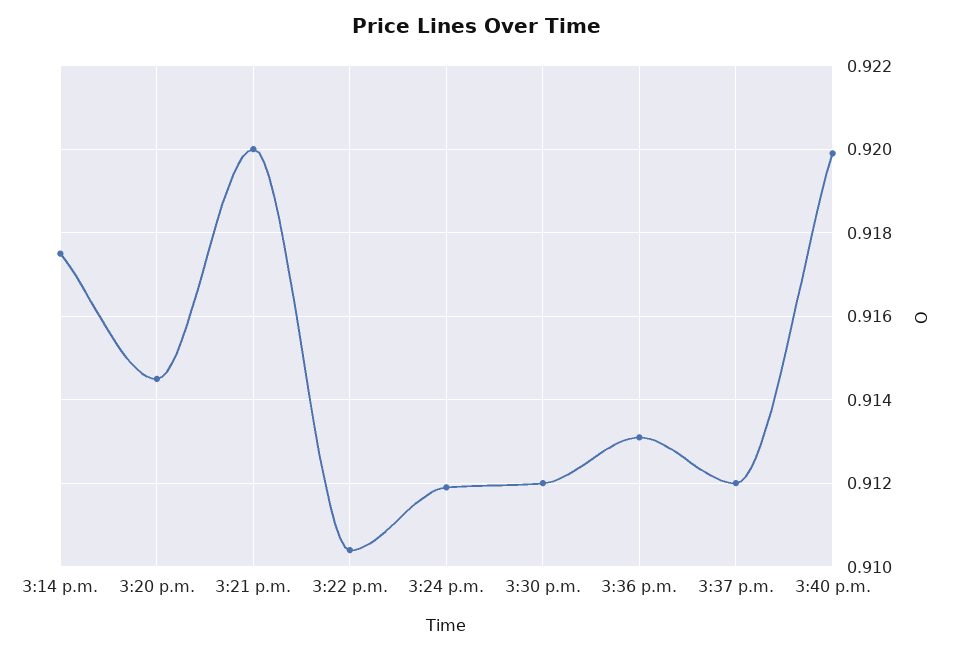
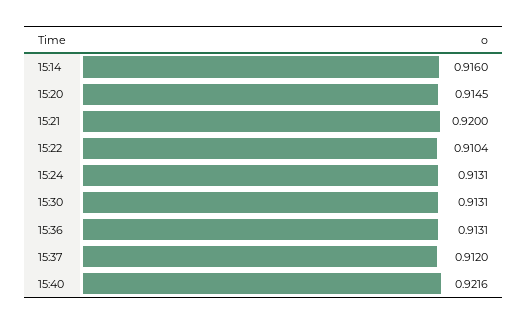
3:14 p.m.: 0.9175 -> 0.916
3:24 p.m.: 0.912 -> 0.9131
3:30 p.m.: 0.912 -> 0.9131
3:40 p.m.: 0.92 -> 0.9216

